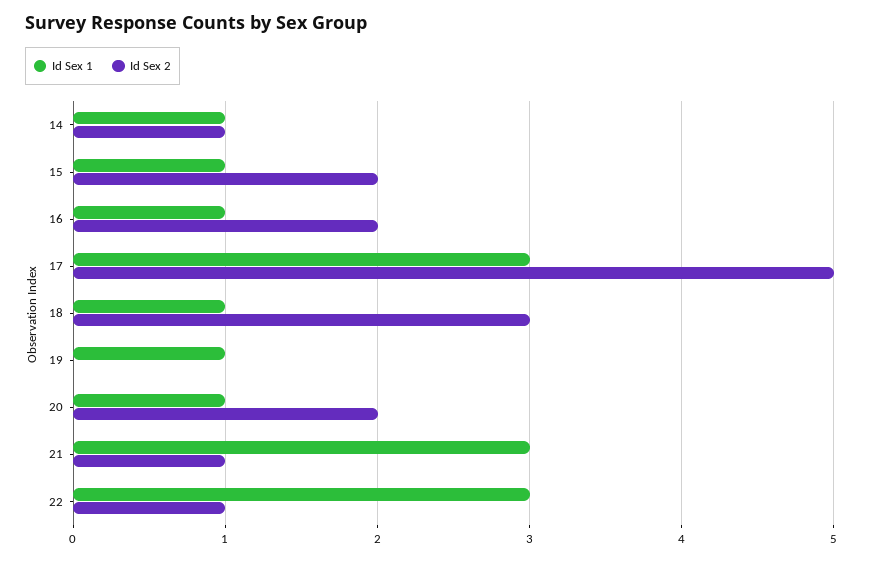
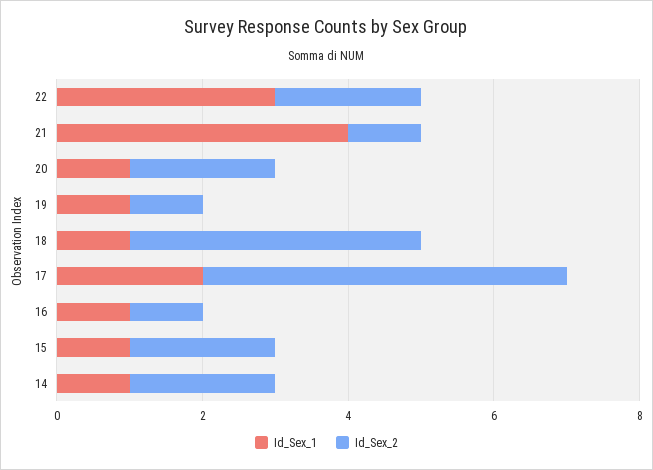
Id Sex 2, 14: 1 -> 2
Id Sex 2, 16: 2 -> 1
Id Sex 1, 17: 3 -> 2
Id Sex 2, 18: 3 -> 4
Id Sex 2, 19: 0 -> 1
Id Sex 1, 21: 3 -> 4
Id Sex 2, 22: 1 -> 2

